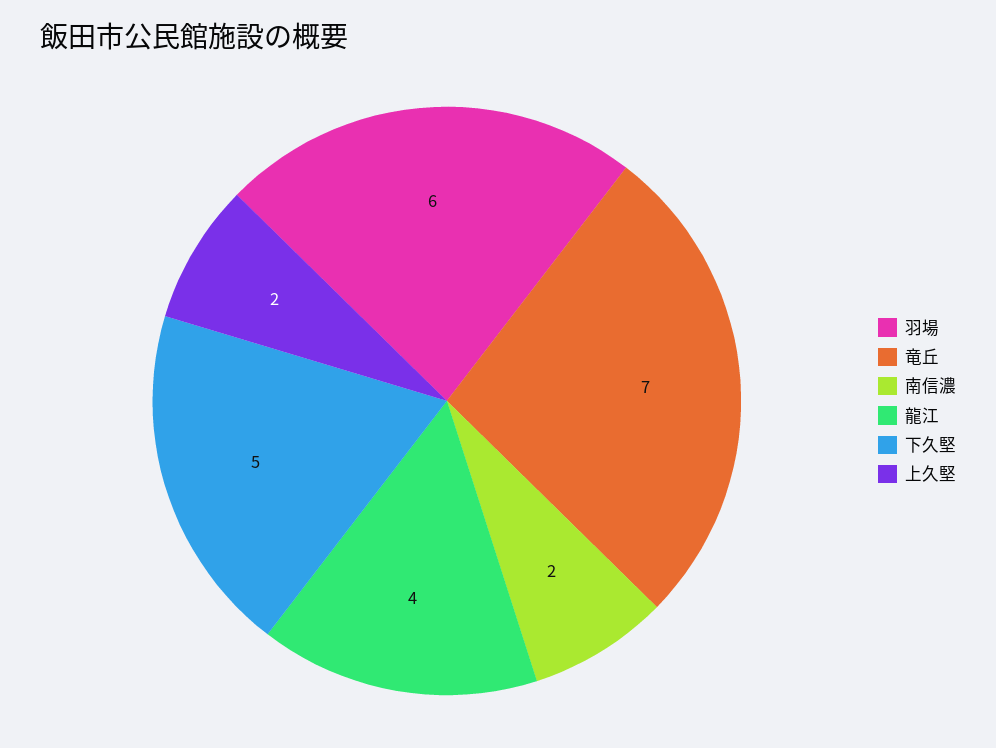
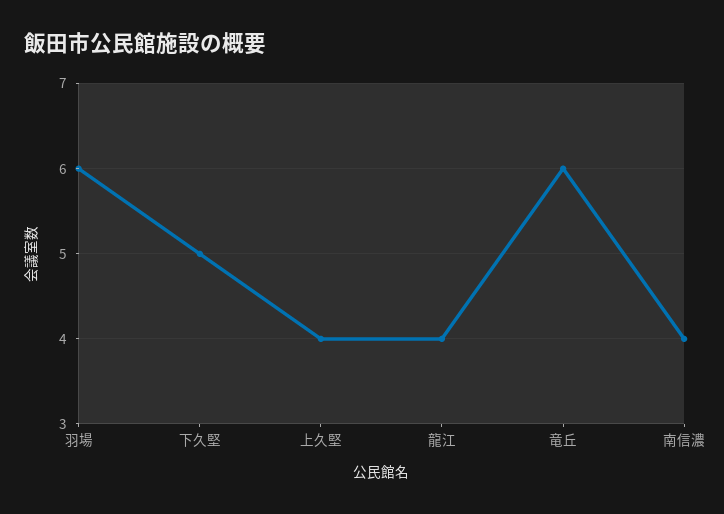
竜丘: 7 -> 6
南信濃: 2 -> 4
上久堅: 2 -> 4

